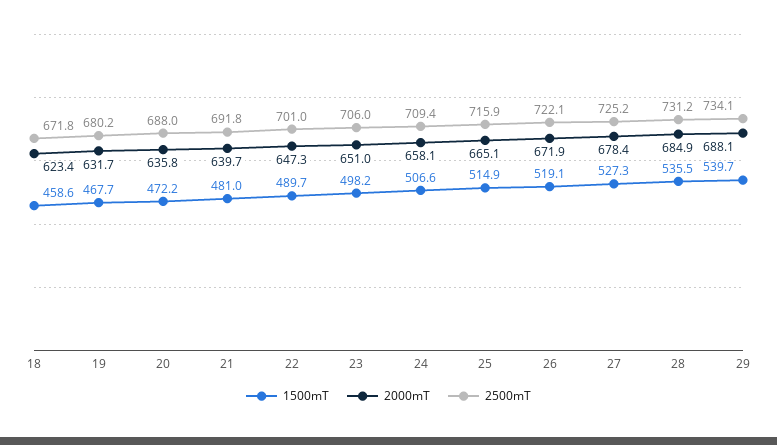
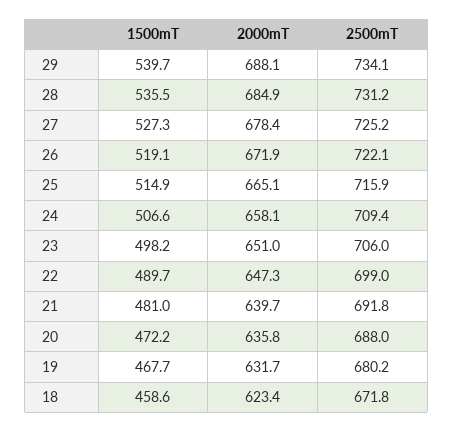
2500mT, 22: 701 -> 699

